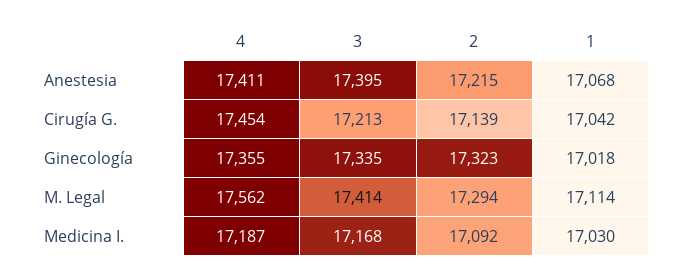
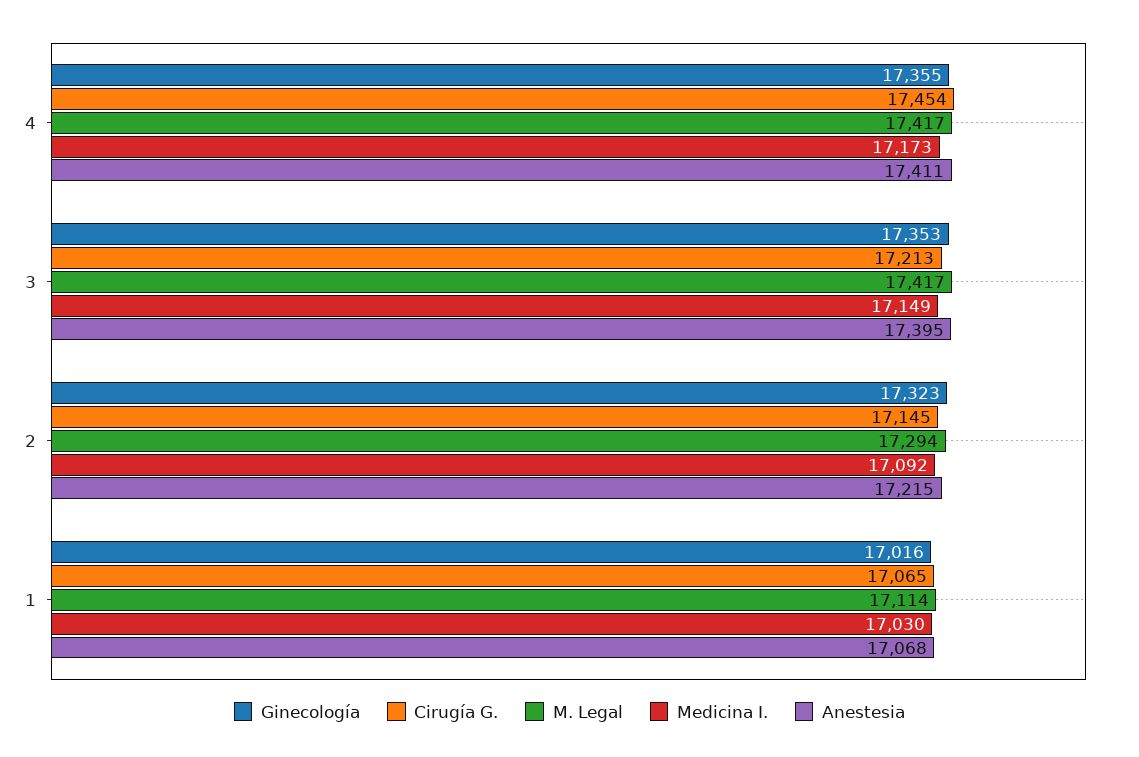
Cirugía G., 2: 17139 -> 17145
Cirugía G., 1: 17042 -> 17065
Ginecología, 3: 17335 -> 17353
Ginecología, 1: 17018 -> 17016
M. Legal, 4: 17562 -> 17417
M. Legal, 3: 17414 -> 17417
Medicina I., 4: 17187 -> 17173
Medicina I., 3: 17168 -> 17149

